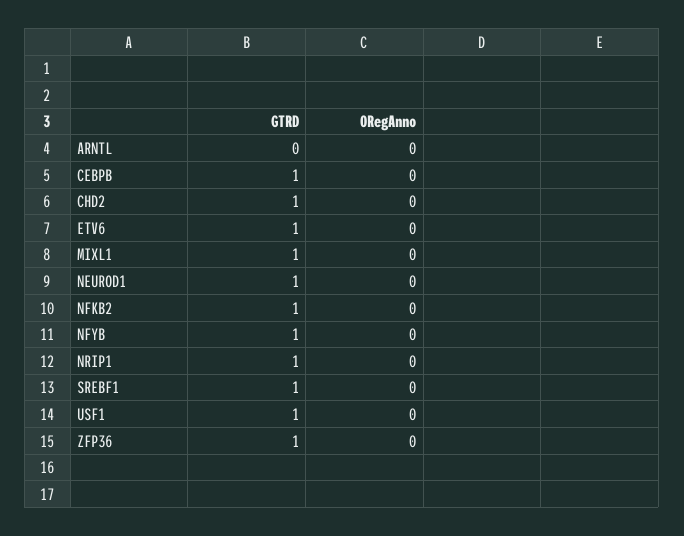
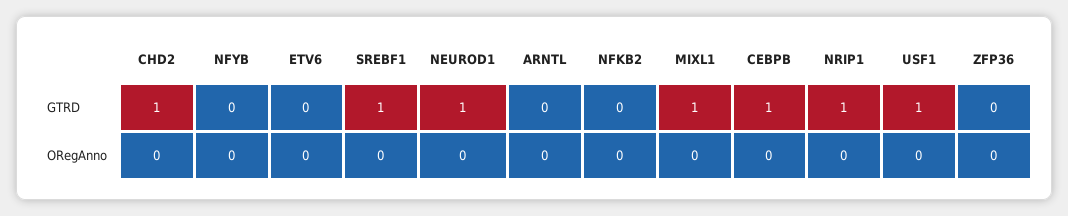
GTRD, ETV6: 1 -> 0
GTRD, NFKB2: 1 -> 0
GTRD, NFYB: 1 -> 0
GTRD, ZFP36: 1 -> 0

